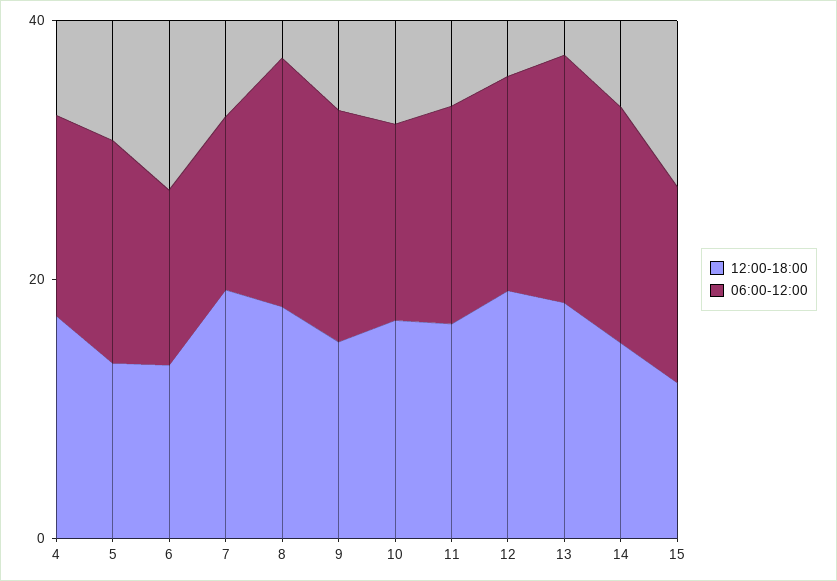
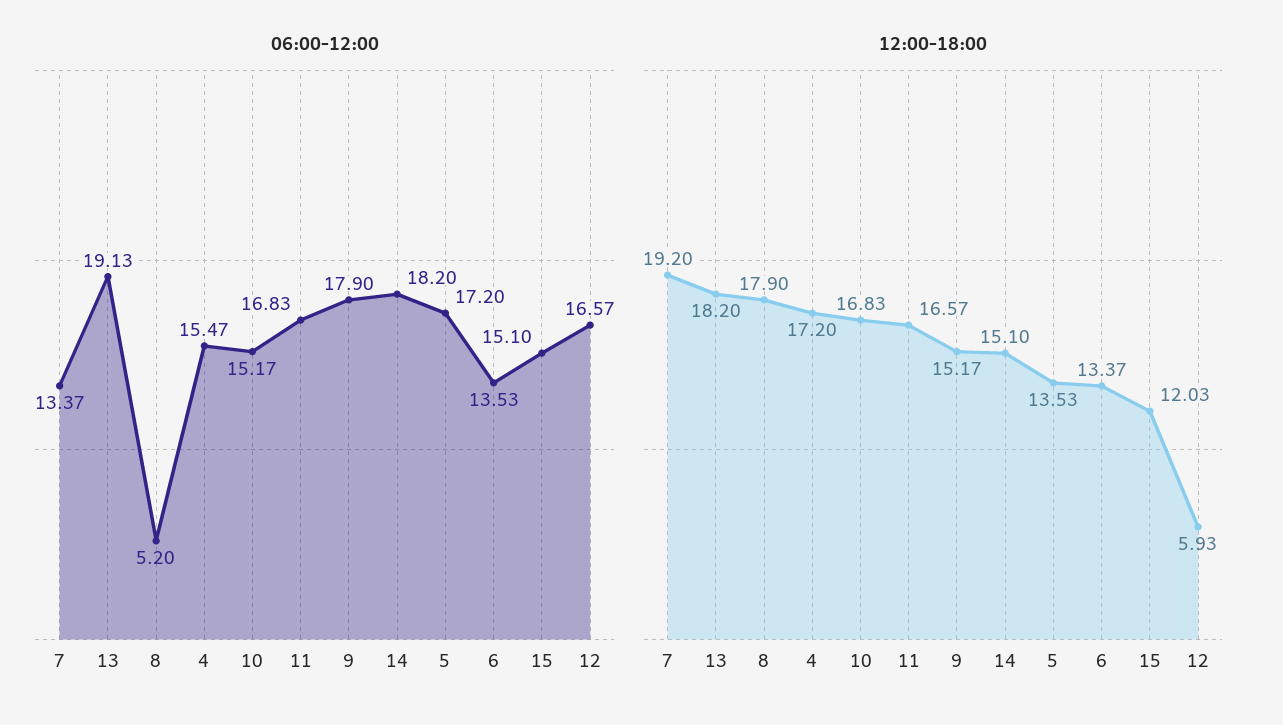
06:00-12:00, 8: 20 -> 5.2
12:00-18:00, 12: 20 -> 5.93

